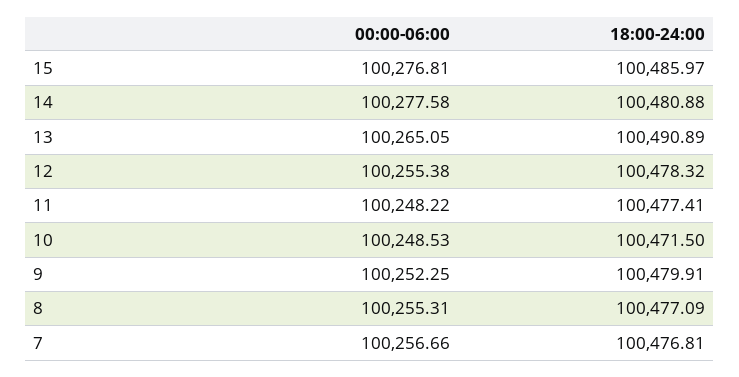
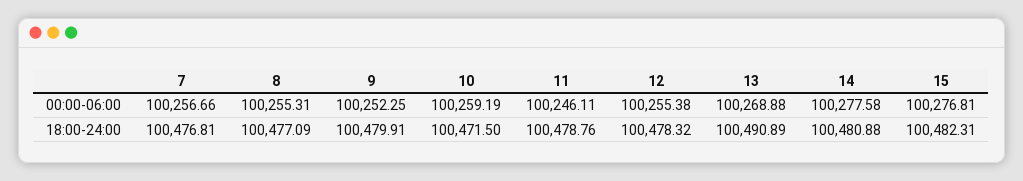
18:00-24:00, 15: 100485.97 -> 100482.31
00:00-06:00, 13: 100265.05 -> 100268.88
00:00-06:00, 11: 100248.22 -> 100246.11
18:00-24:00, 11: 100477.41 -> 100478.76
00:00-06:00, 10: 100248.53 -> 100259.19

